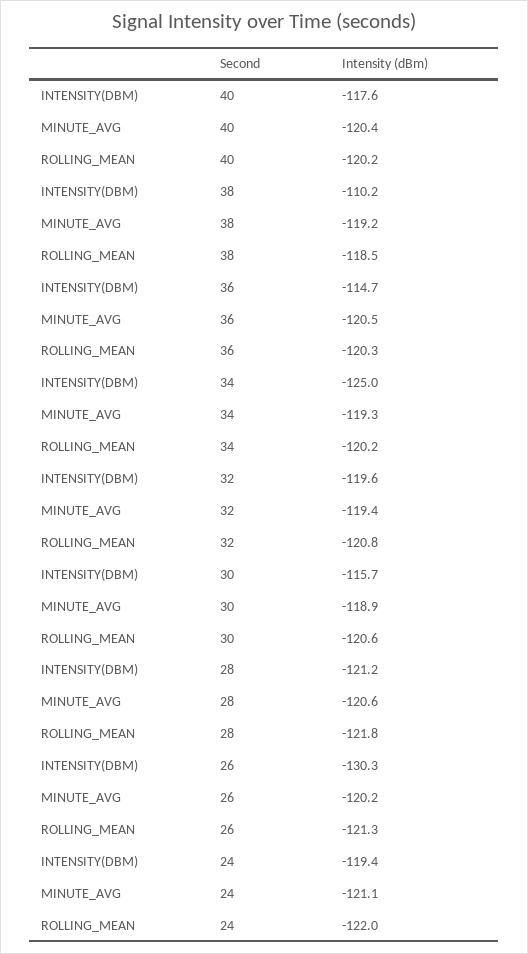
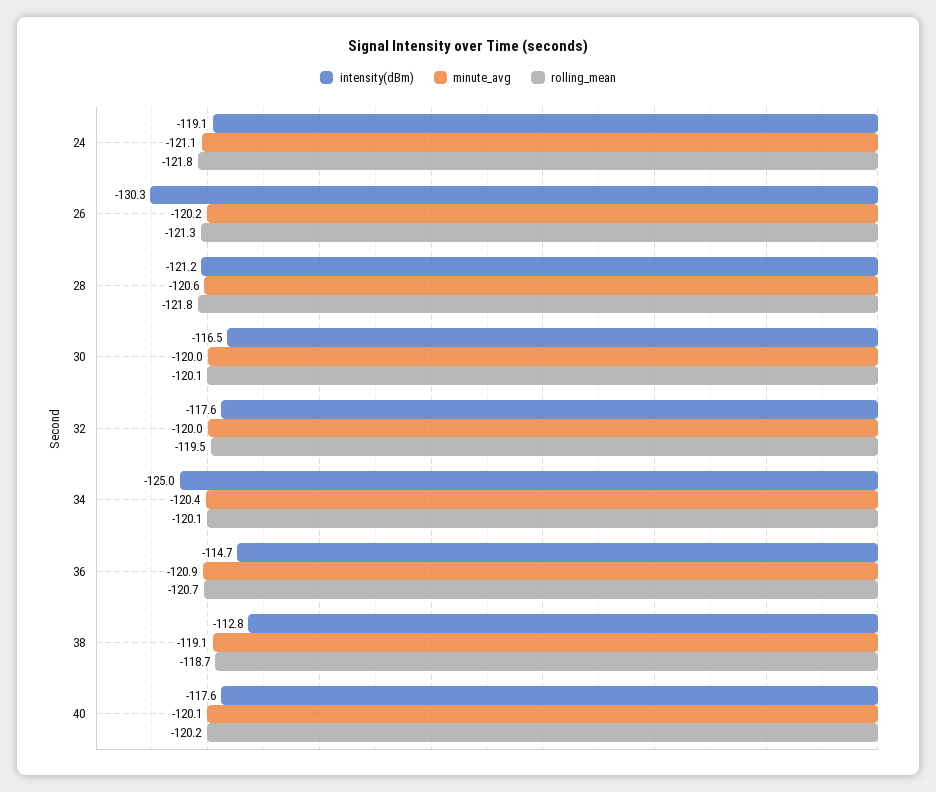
MINUTE_AVG, 40: -120.4 -> -120.1
INTENSITY(DBM), 38: -110.2 -> -112.8
MINUTE_AVG, 38: -119.2 -> -119.1
ROLLING_MEAN, 38: -118.5 -> -118.7
MINUTE_AVG, 36: -120.5 -> -120.9
ROLLING_MEAN, 36: -120.3 -> -120.7
MINUTE_AVG, 34: -119.3 -> -120.4
ROLLING_MEAN, 34: -120.2 -> -120.1
INTENSITY(DBM), 32: -119.6 -> -117.6
MINUTE_AVG, 32: -119.4 -> -120
ROLLING_MEAN, 32: -120.8 -> -119.5
INTENSITY(DBM), 30: -115.7 -> -116.5
MINUTE_AVG, 30: -118.9 -> -120
ROLLING_MEAN, 30: -120.6 -> -120.1
INTENSITY(DBM), 24: -119.4 -> -119.1
ROLLING_MEAN, 24: -122 -> -121.8

